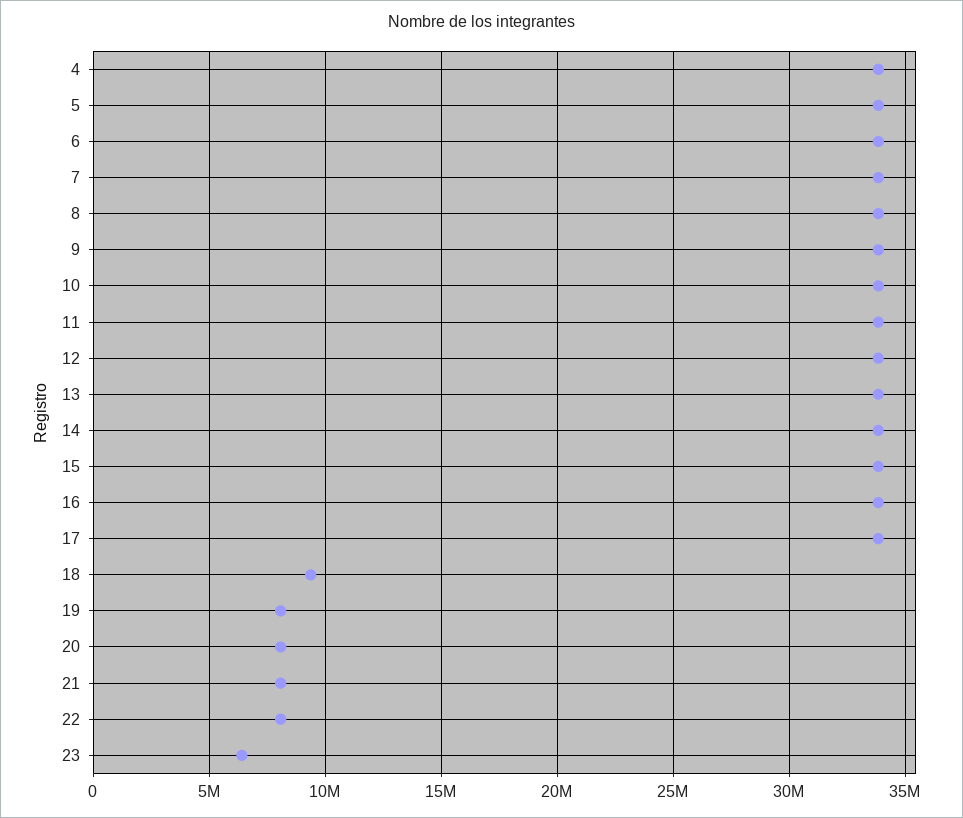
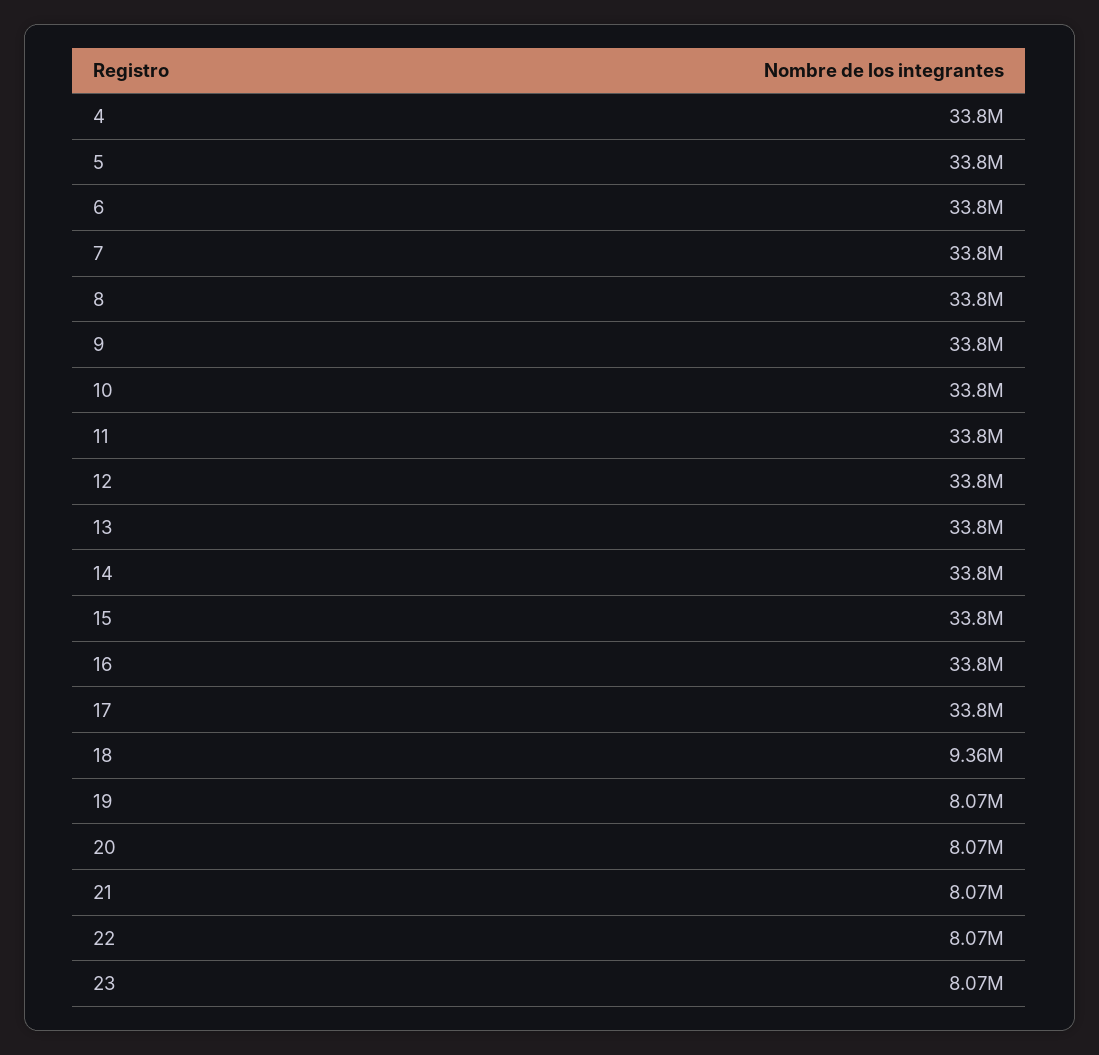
23: 6500000 -> 8070000

